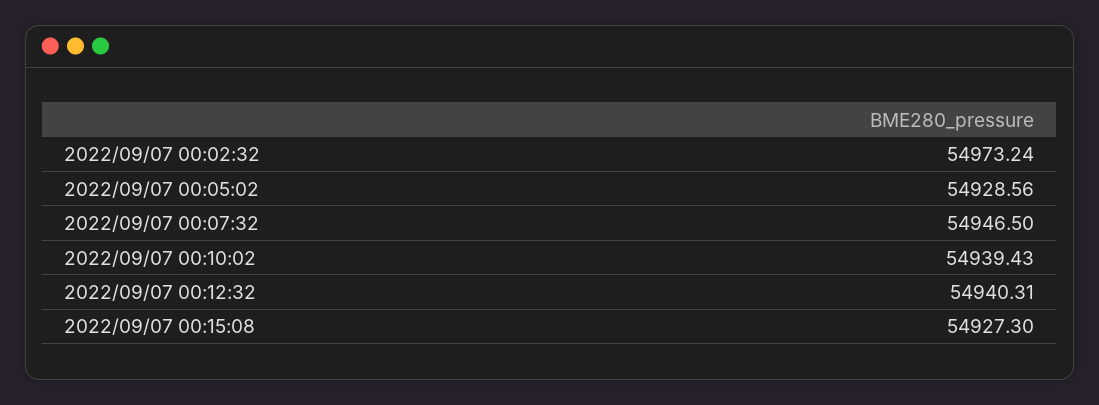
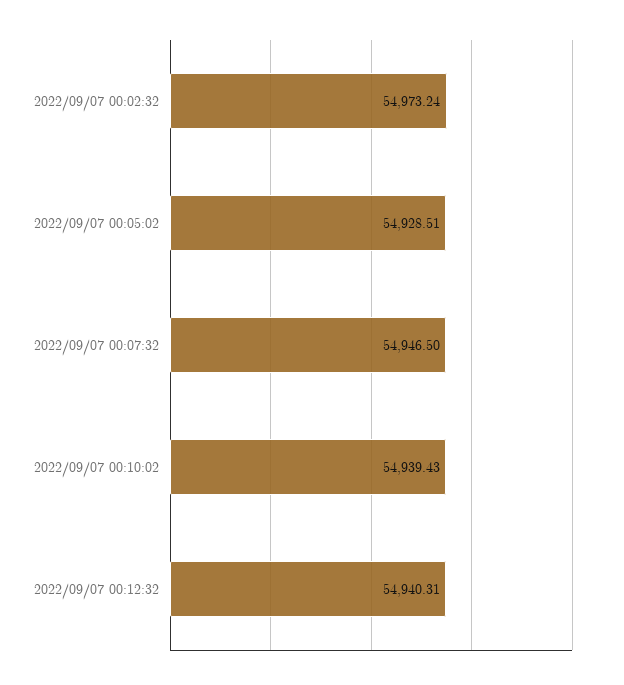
2022/09/07 00:05:02: 54928.56 -> 54928.51
2022/09/07 00:15:08: 54927.3 -> none

